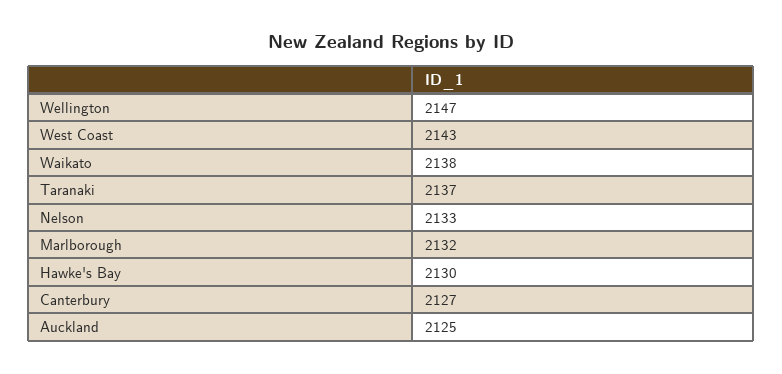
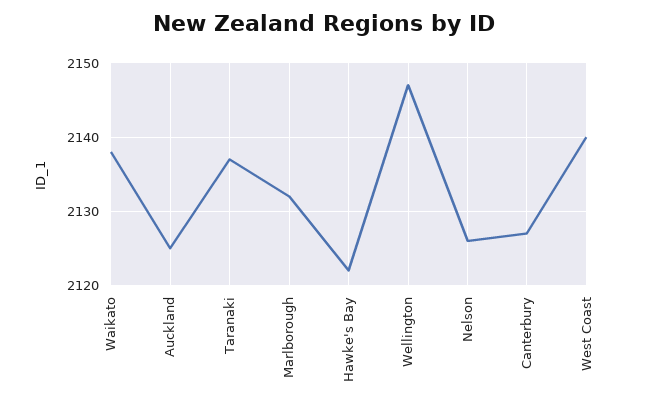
West Coast: 2143 -> 2140
Nelson: 2133 -> 2126
Hawke's Bay: 2130 -> 2122

